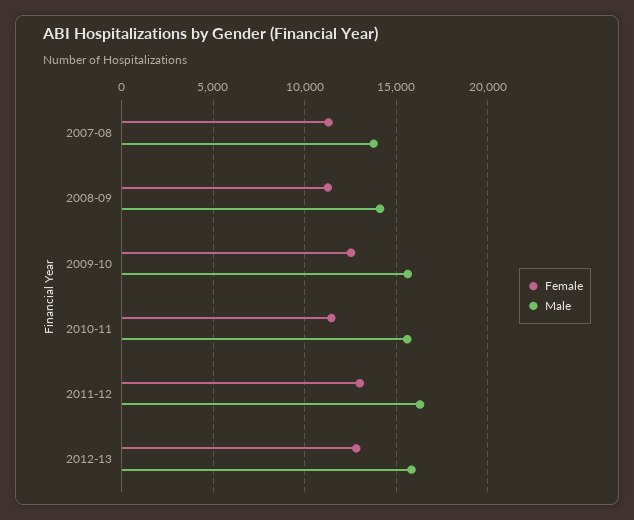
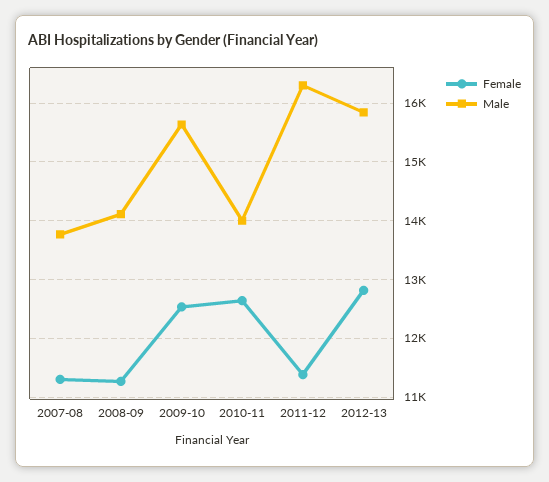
Female, 2010-11: 11500 -> 12600
Male, 2010-11: 15500 -> 14000
Female, 2011-12: 13000 -> 11400

